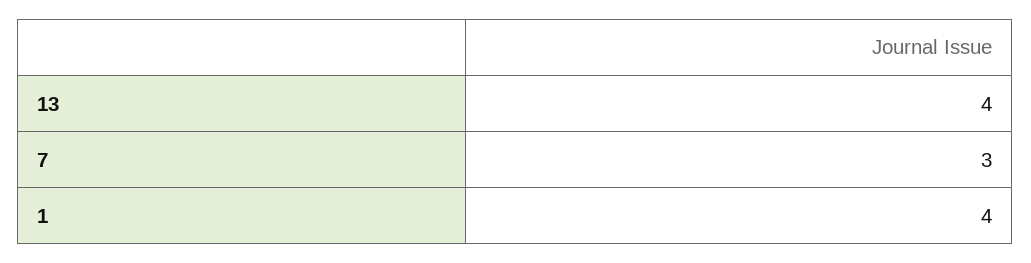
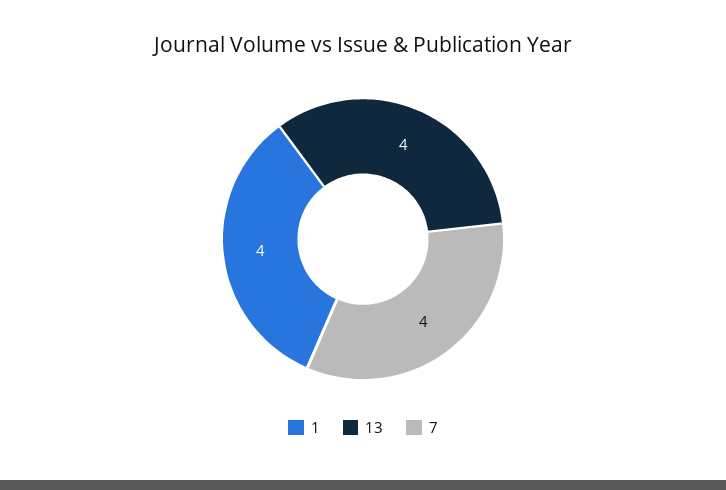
7: 3 -> 4

